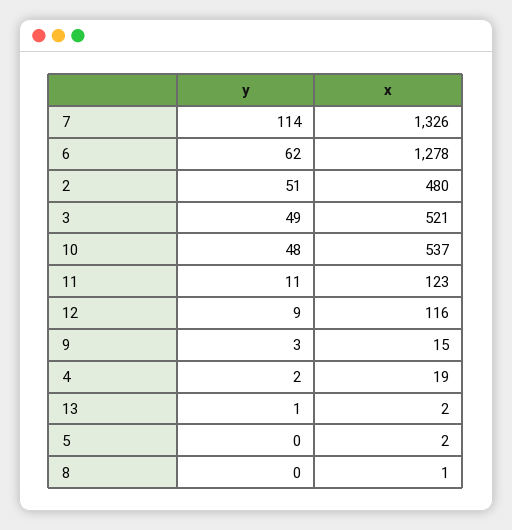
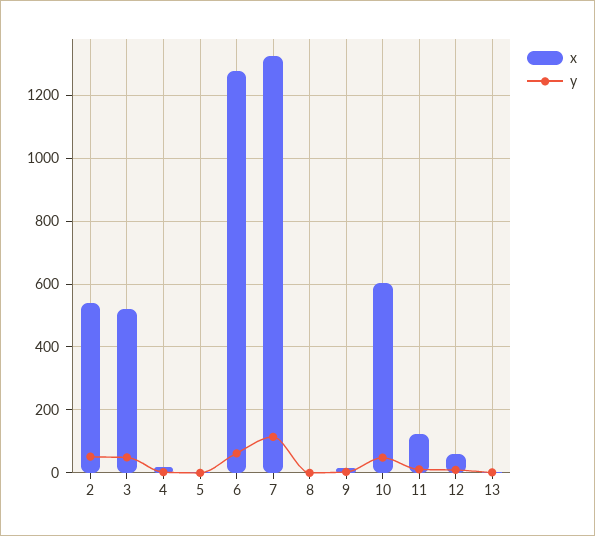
x, 2: 480 -> 540
x, 10: 537 -> 600
x, 12: 116 -> 60

